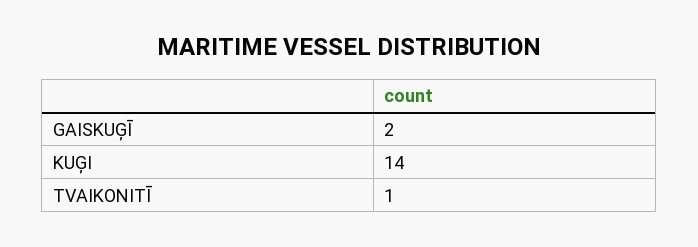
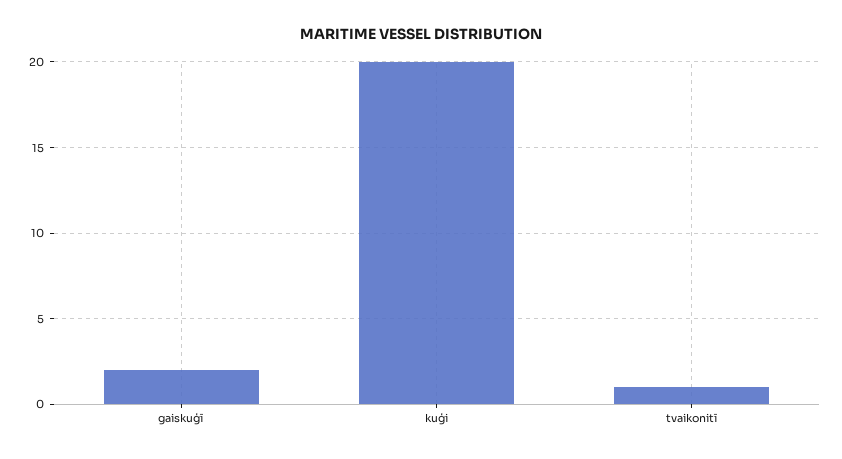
KUĢI: 14 -> 20

